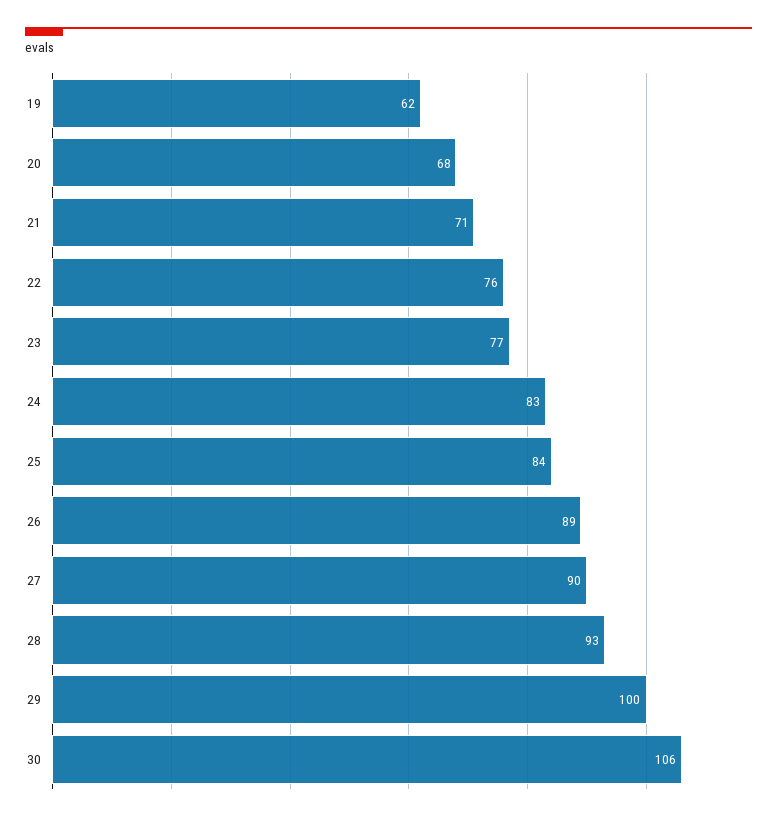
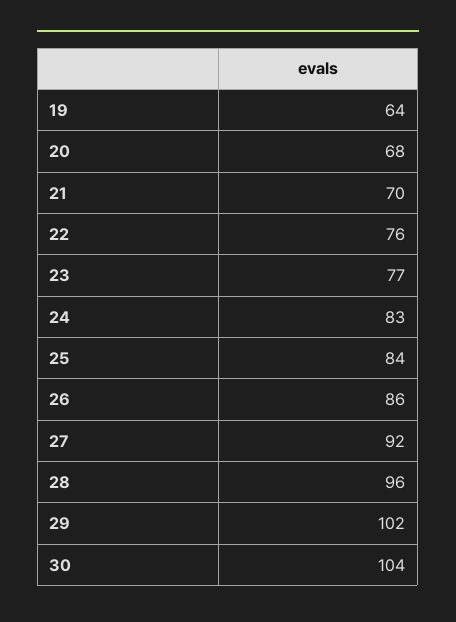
19: 62 -> 64
21: 71 -> 70
26: 89 -> 86
27: 90 -> 92
28: 93 -> 96
29: 100 -> 102
30: 106 -> 104

